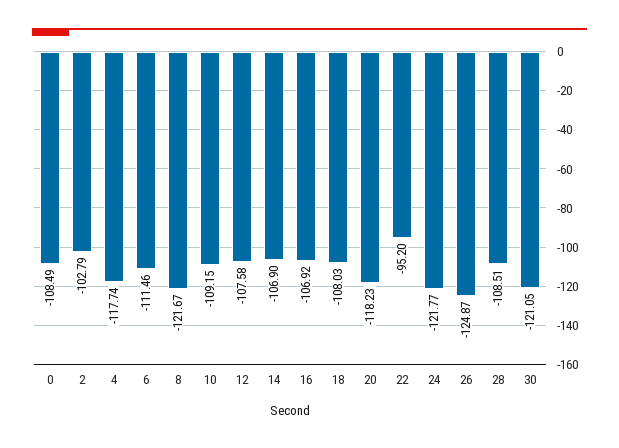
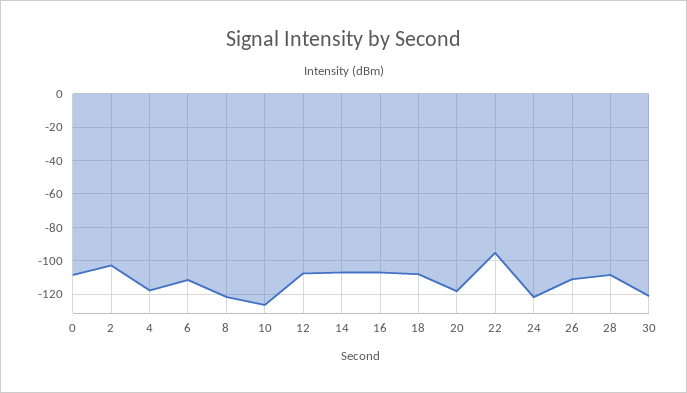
10: -109.15 -> -125
26: -124.87 -> -110

